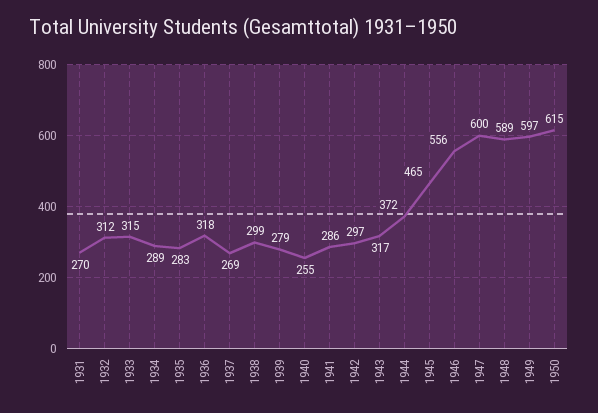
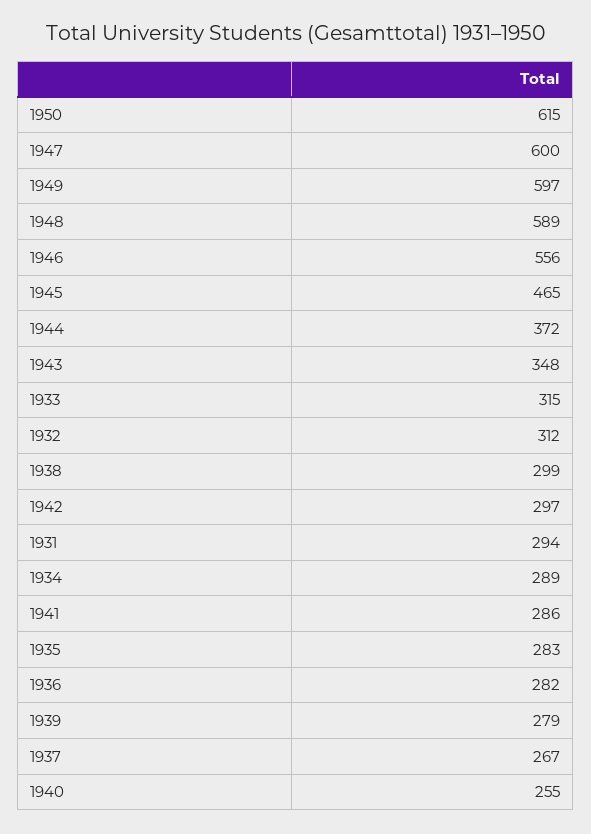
1931: 270 -> 294
1936: 318 -> 282
1937: 269 -> 267
1943: 317 -> 348

